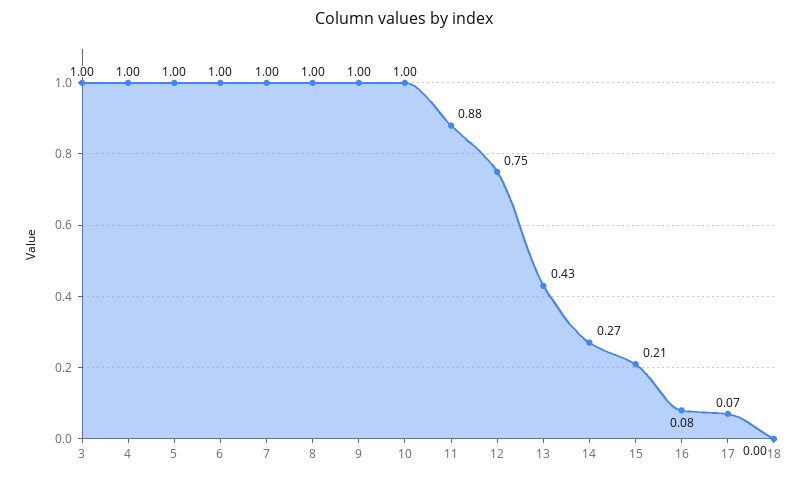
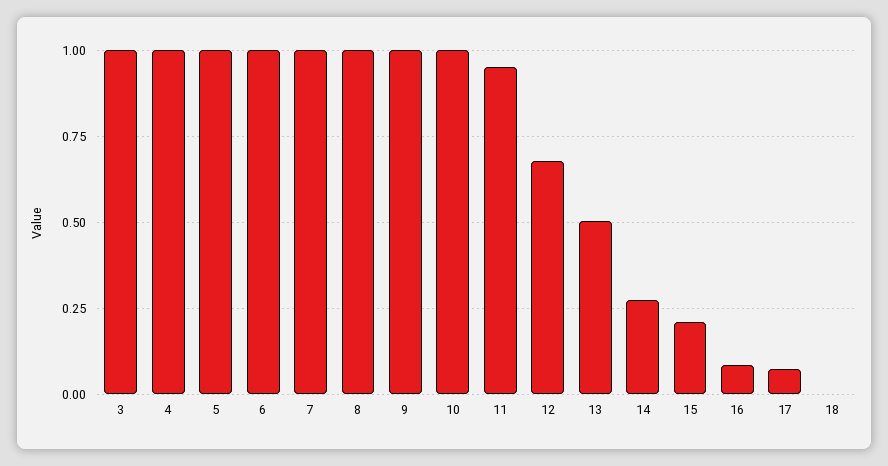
11: 0.88 -> 0.95
12: 0.75 -> 0.675
13: 0.43 -> 0.5

